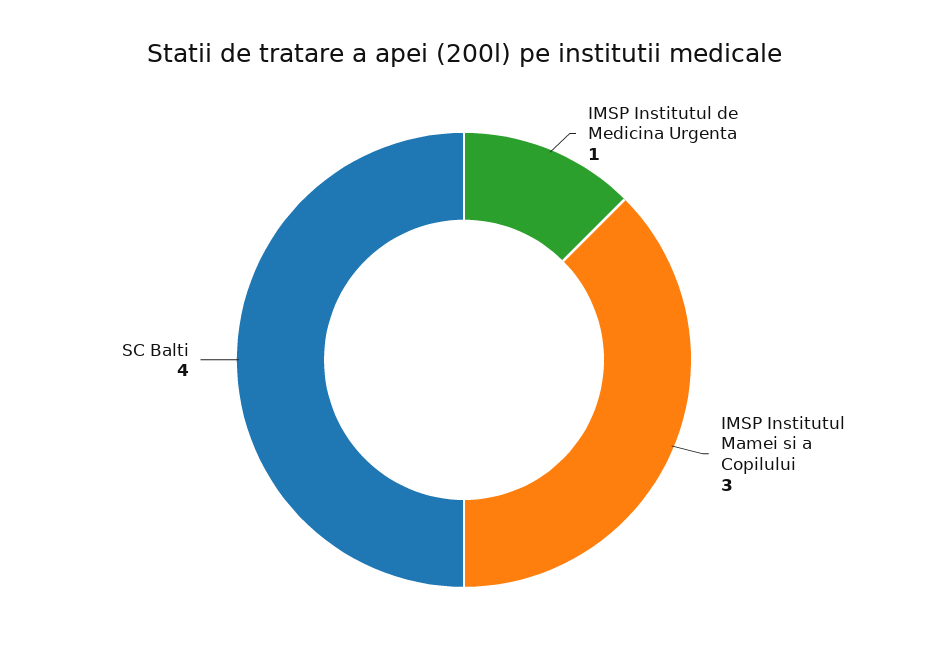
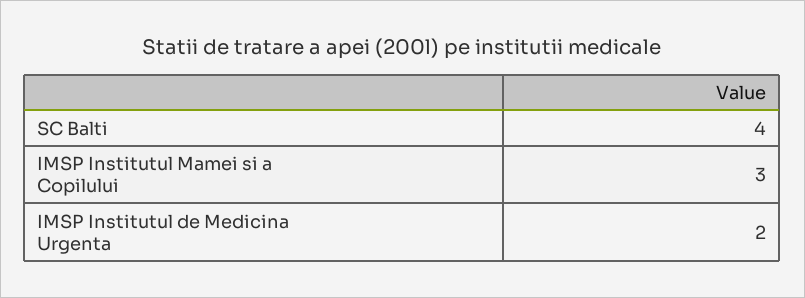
IMSP Institutul de Medicina Urgenta: 1 -> 2

